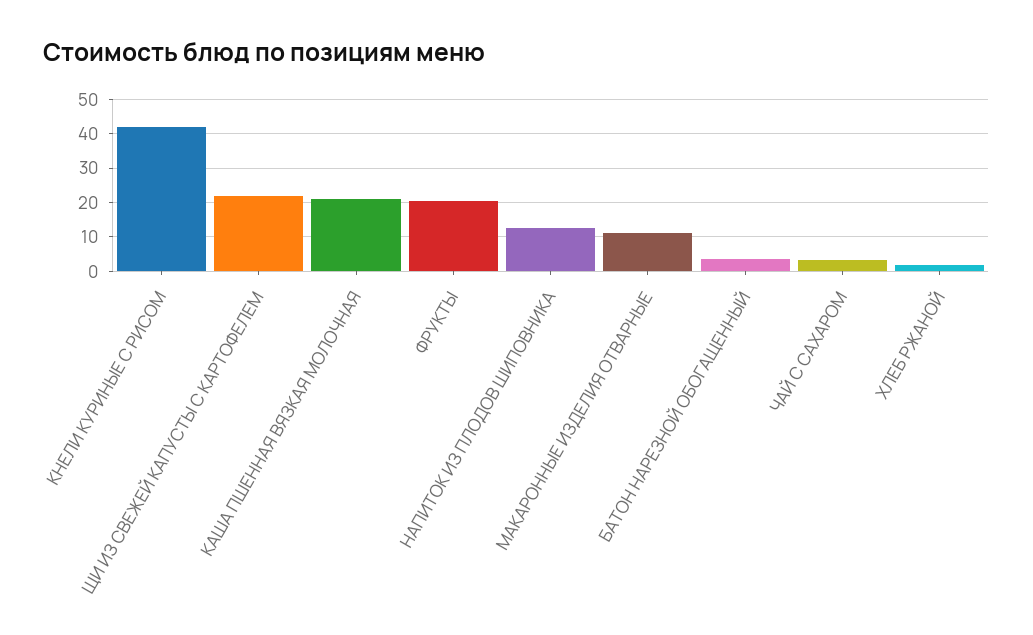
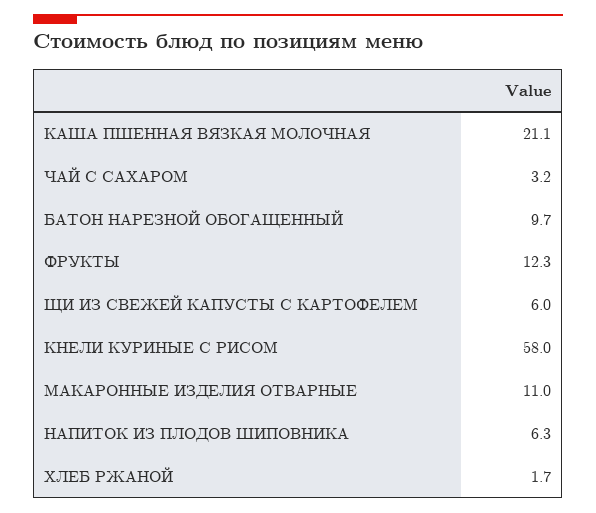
КНЕЛИ КУРИНЫЕ С РИСОМ: 42 -> 58
ЩИ ИЗ СВЕЖЕЙ КАПУСТЫ С КАРТОФЕЛЕМ: 22 -> 6
ФРУКТЫ: 20 -> 12.3
НАПИТОК ИЗ ПЛОДОВ ШИПОВНИКА: 12 -> 6.3
БАТОН НАРЕЗНОЙ ОБОГАЩЕННЫЙ: 4 -> 9.7

